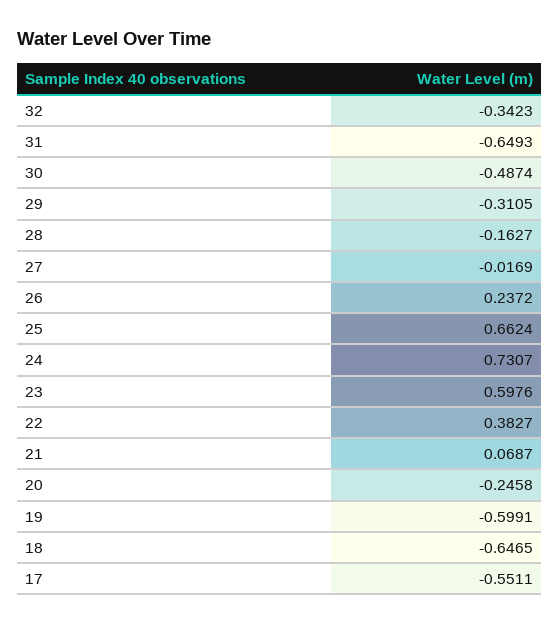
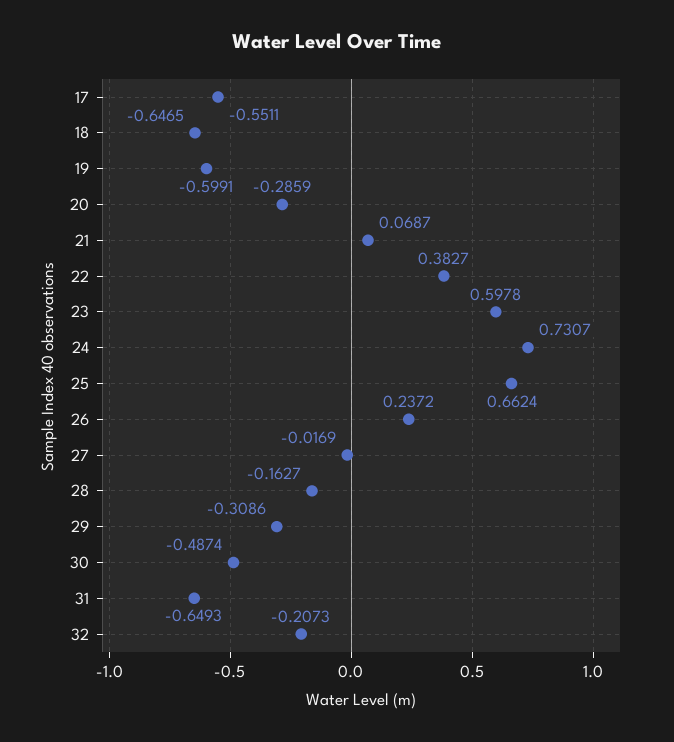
32: -0.3423 -> -0.2073
29: -0.3105 -> -0.3086
23: 0.5976 -> 0.5978
20: -0.2458 -> -0.2859

